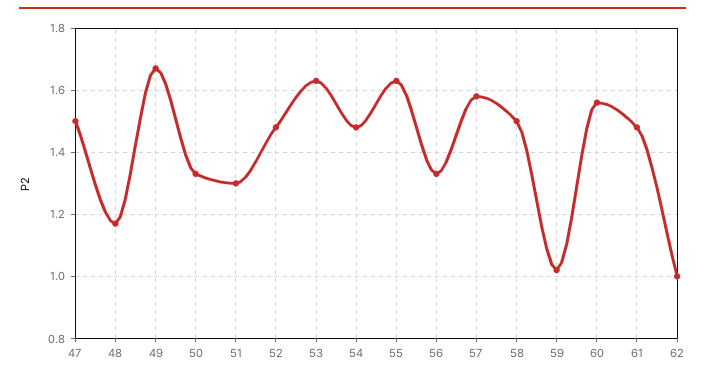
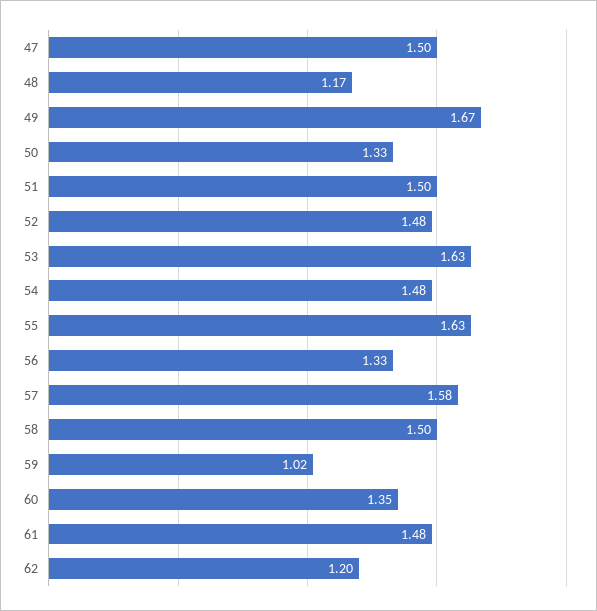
51: 1.3 -> 1.5
60: 1.55 -> 1.35
62: 1 -> 1.2

